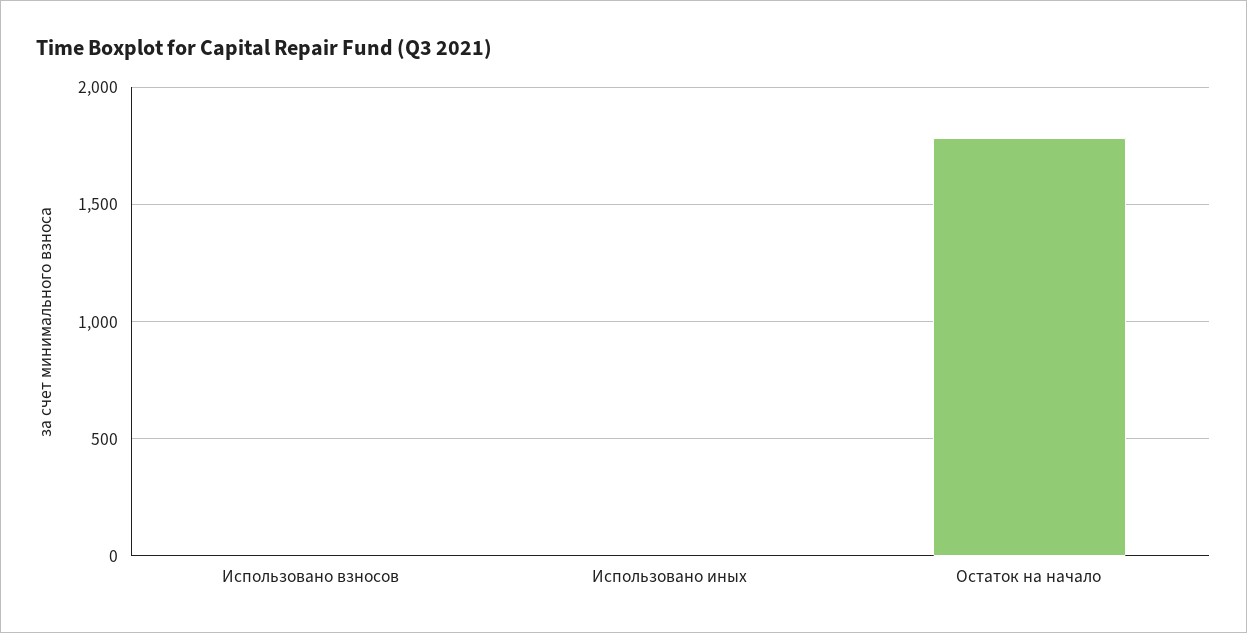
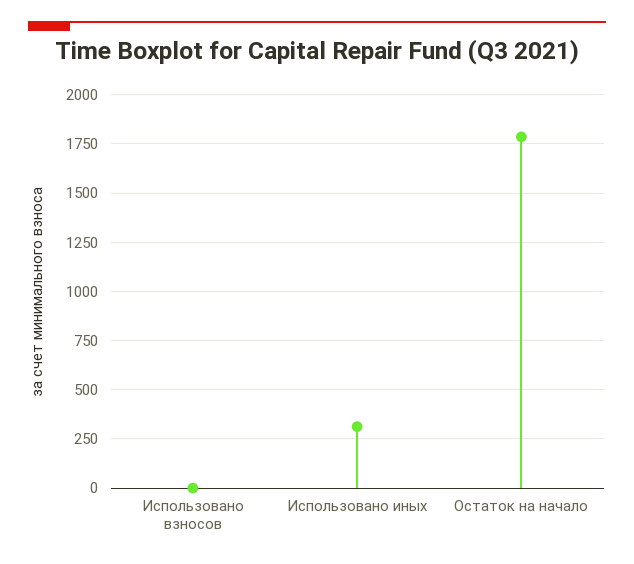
Использовано иных: 0 -> 300

